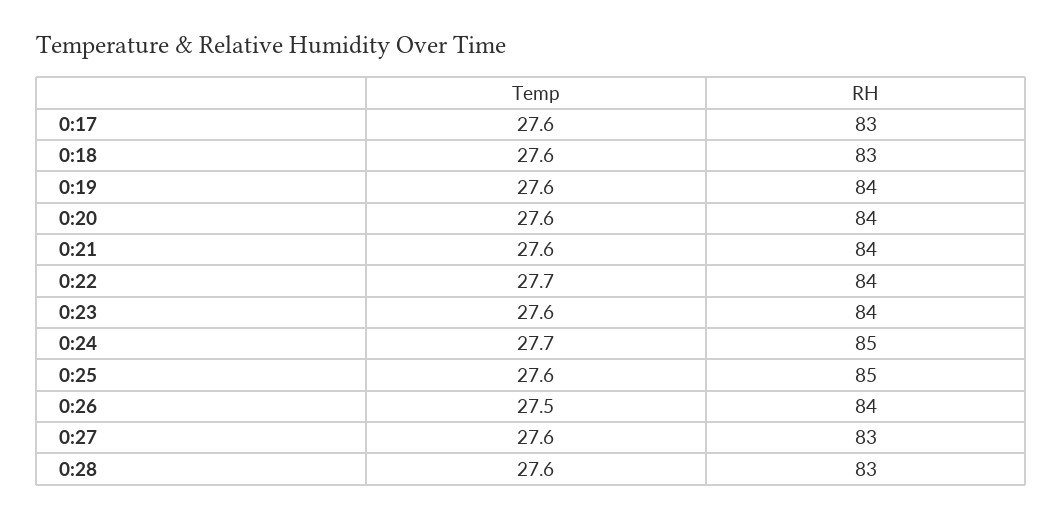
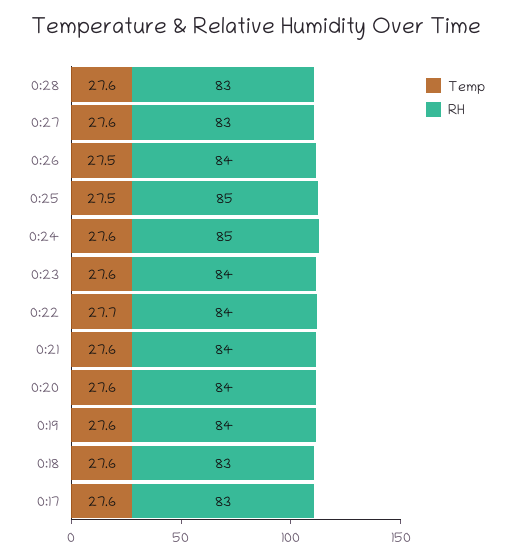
Temp, 0:24: 27.7 -> 27.6
Temp, 0:25: 27.6 -> 27.5

